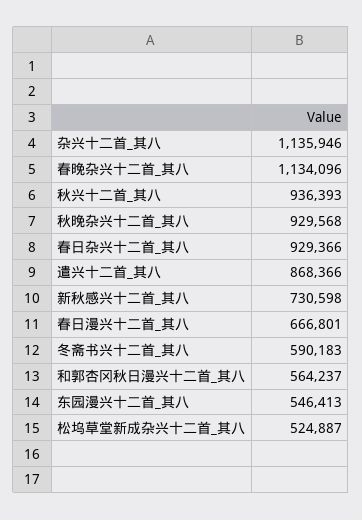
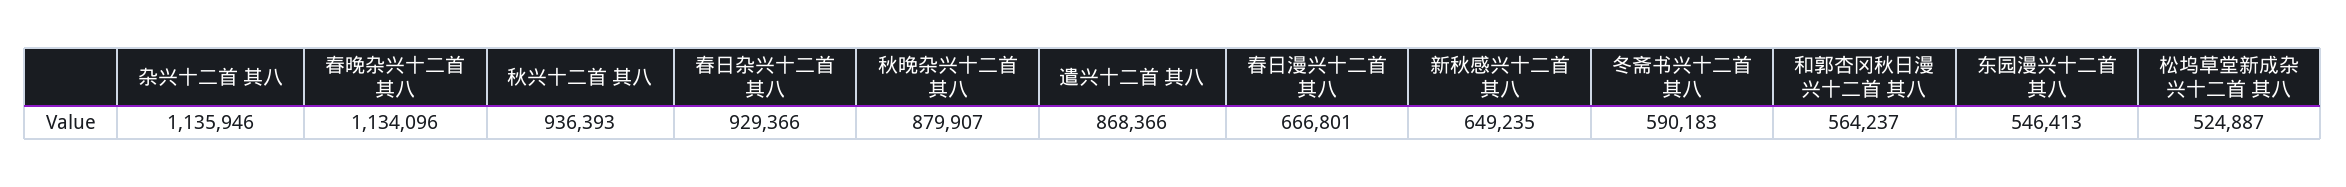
秋晚杂兴十二首_其八: 929568 -> 879907
新秋感兴十二首_其八: 730598 -> 649235

